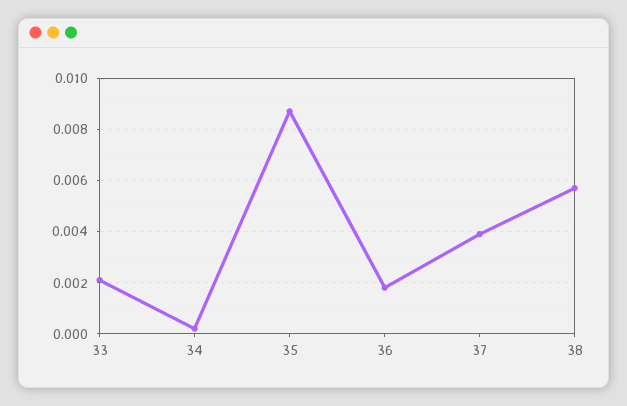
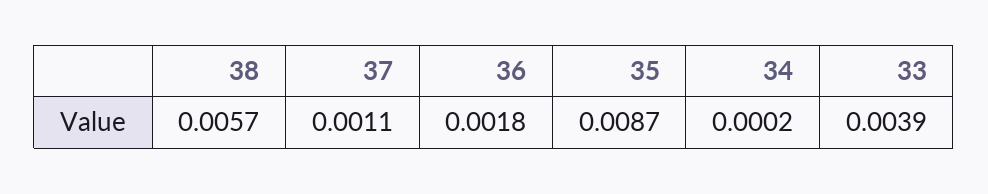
33: 0.002 -> 0.0039
37: 0.004 -> 0.0011

